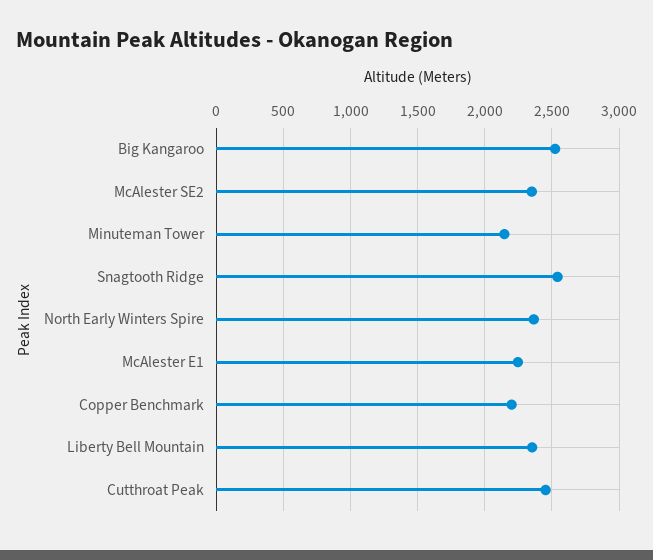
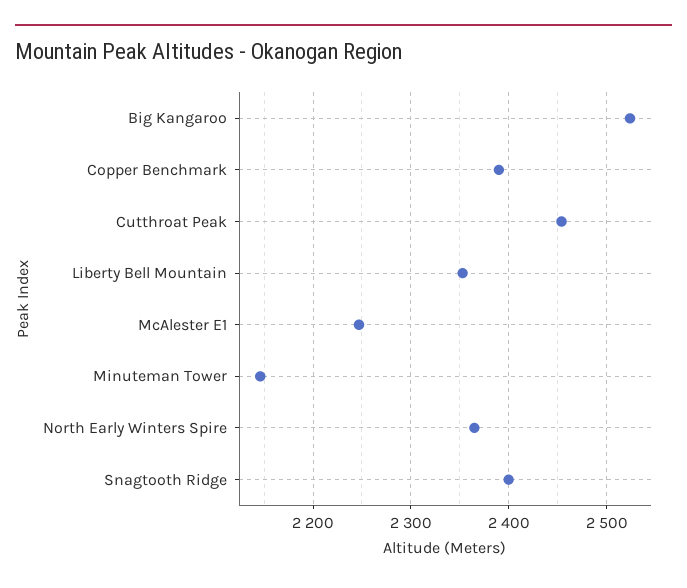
McAlester SE2: 2350 -> none
Snagtooth Ridge: 2550 -> 2400
Copper Benchmark: 2200 -> 2390

